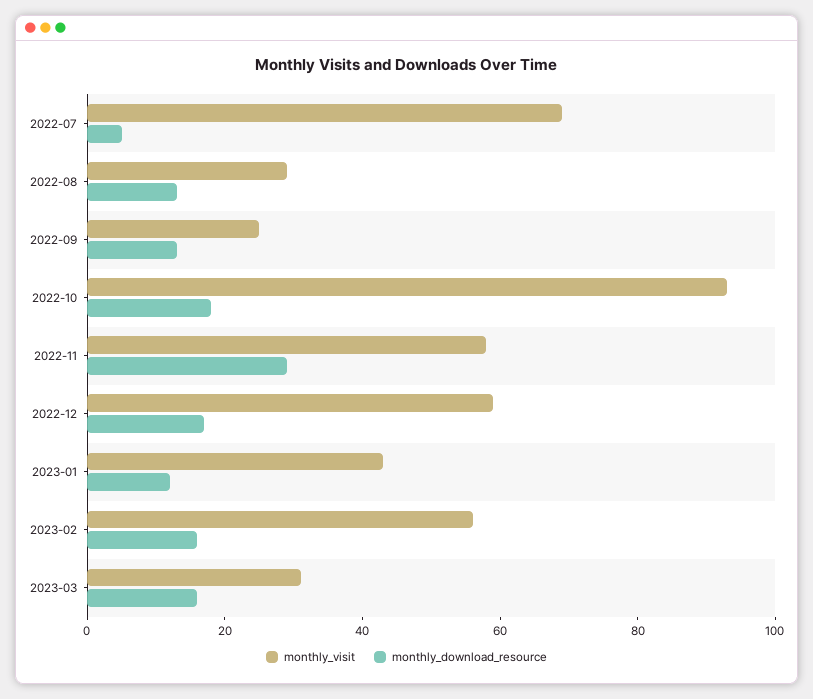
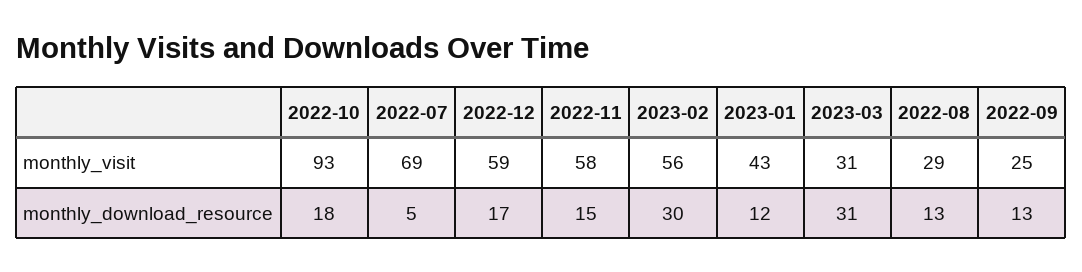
monthly_download_resource, 2022-11: 30 -> 15
monthly_download_resource, 2023-02: 15 -> 30
monthly_download_resource, 2023-03: 15 -> 31

